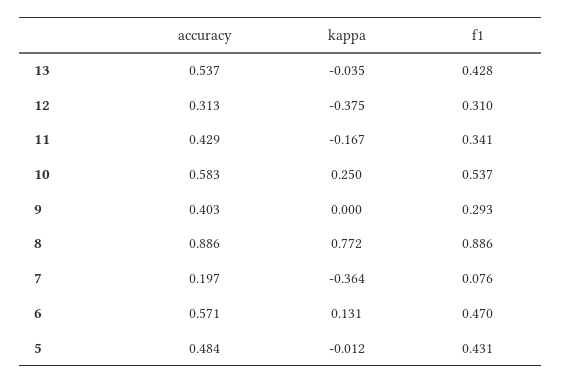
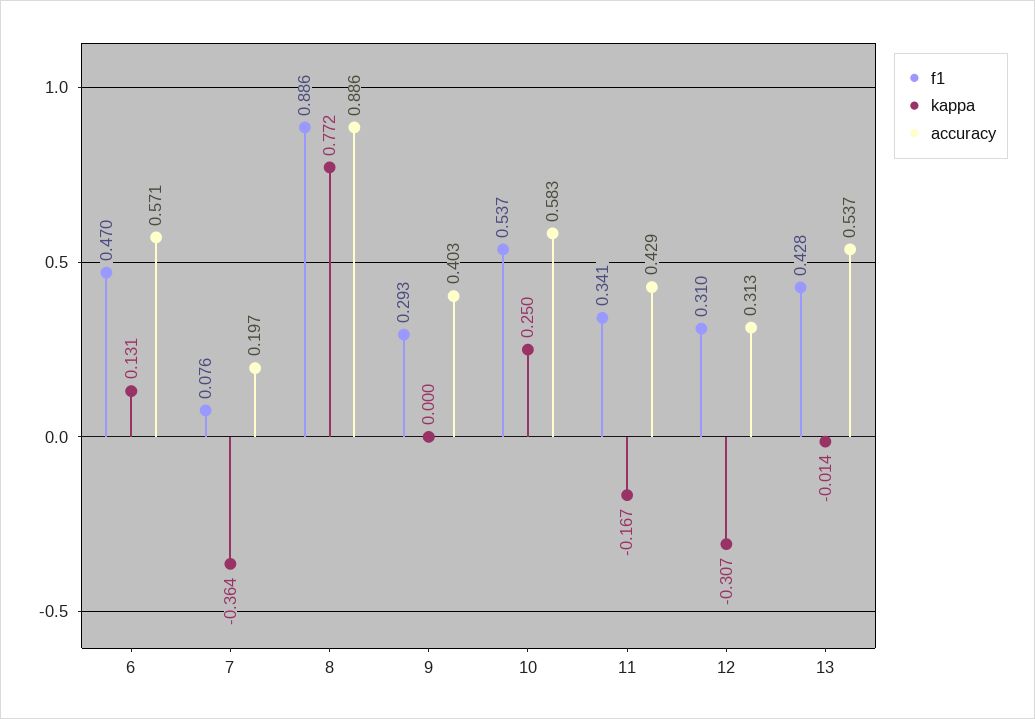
kappa, 13: -0.035 -> -0.014
kappa, 12: -0.375 -> -0.307
accuracy, 5: 0.484 -> none
kappa, 5: -0.012 -> none
f1, 5: 0.431 -> none

